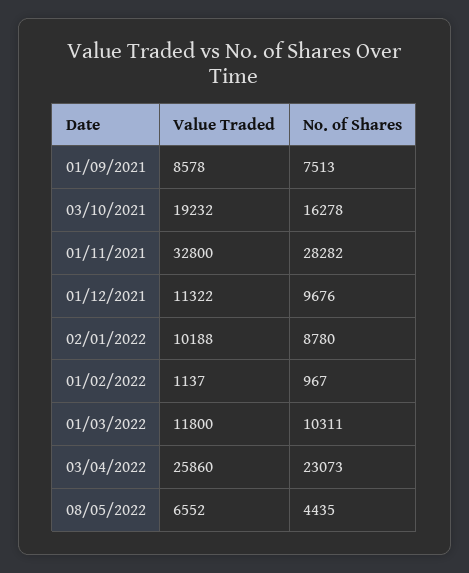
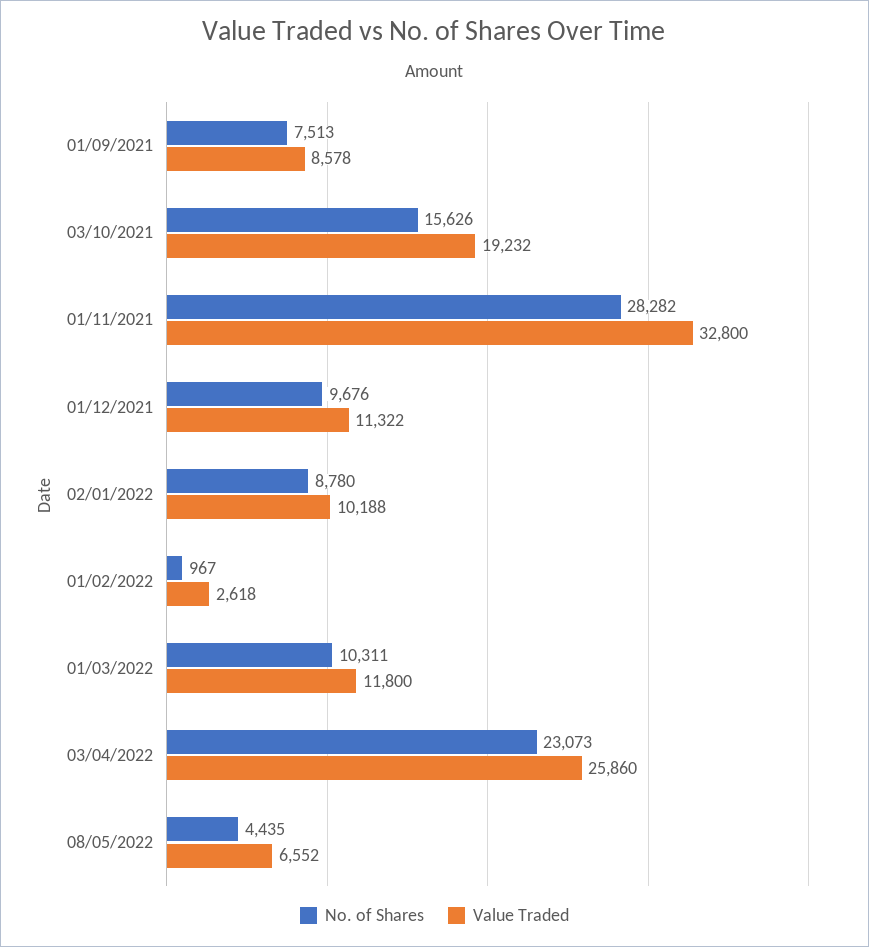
No. of Shares, 03/10/2021: 16278 -> 15626
Value Traded, 01/02/2022: 1137 -> 2618

